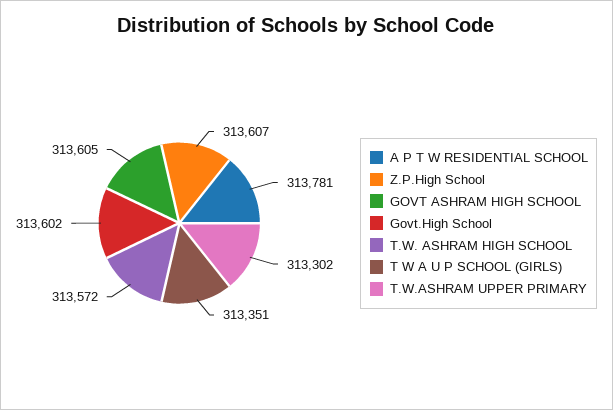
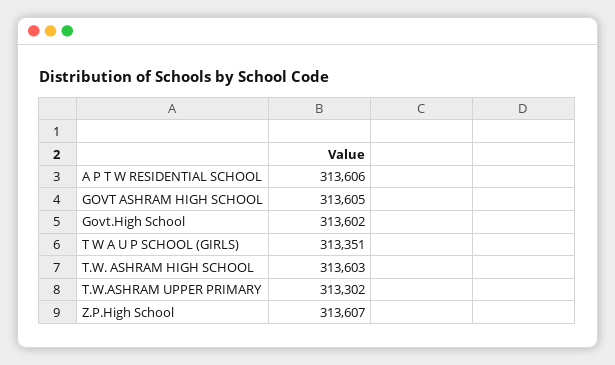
A P T W RESIDENTIAL SCHOOL: 313781 -> 313606
T.W. ASHRAM HIGH SCHOOL: 313572 -> 313603

